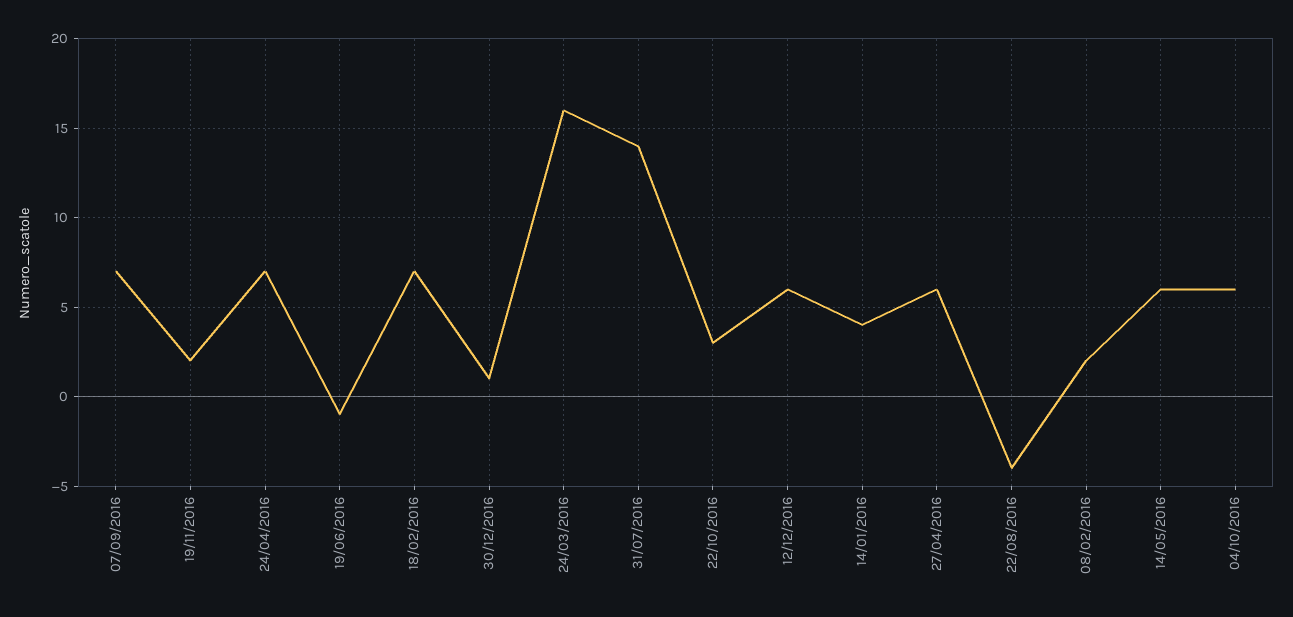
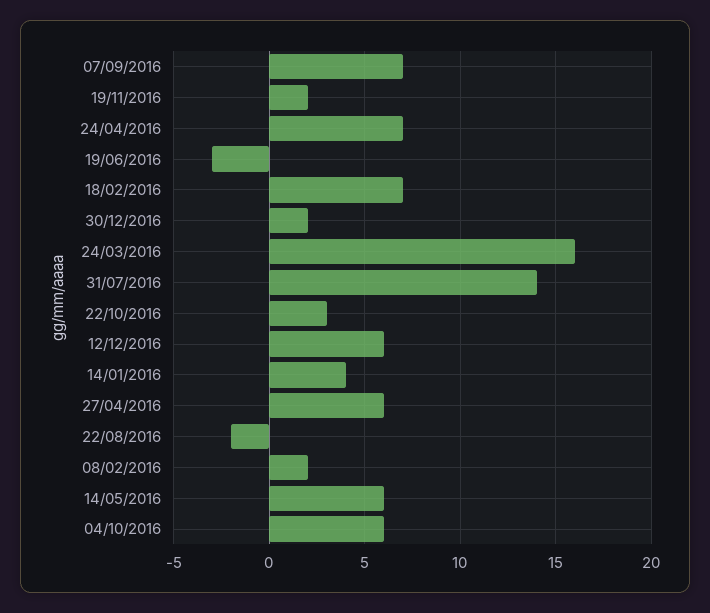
19/06/2016: -1 -> -3
30/12/2016: 1 -> 2
22/08/2016: -4 -> -2

